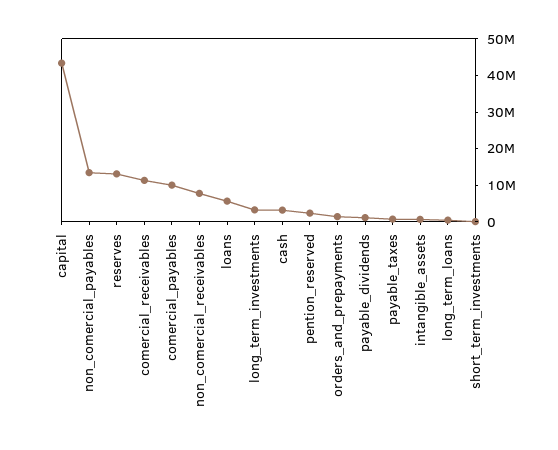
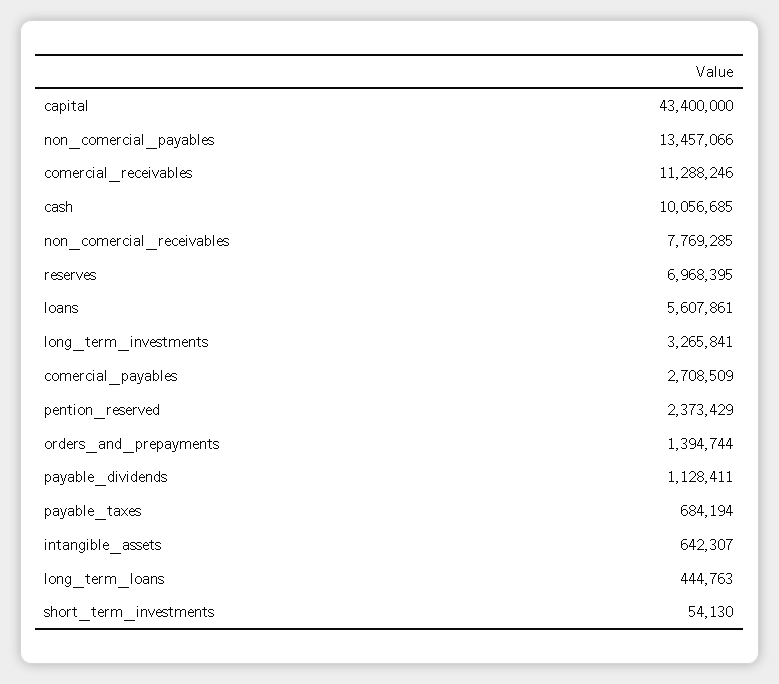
reserves: 12500000 -> 6968395
comercial_payables: 10000000 -> 2708509
cash: 2500000 -> 10056685

